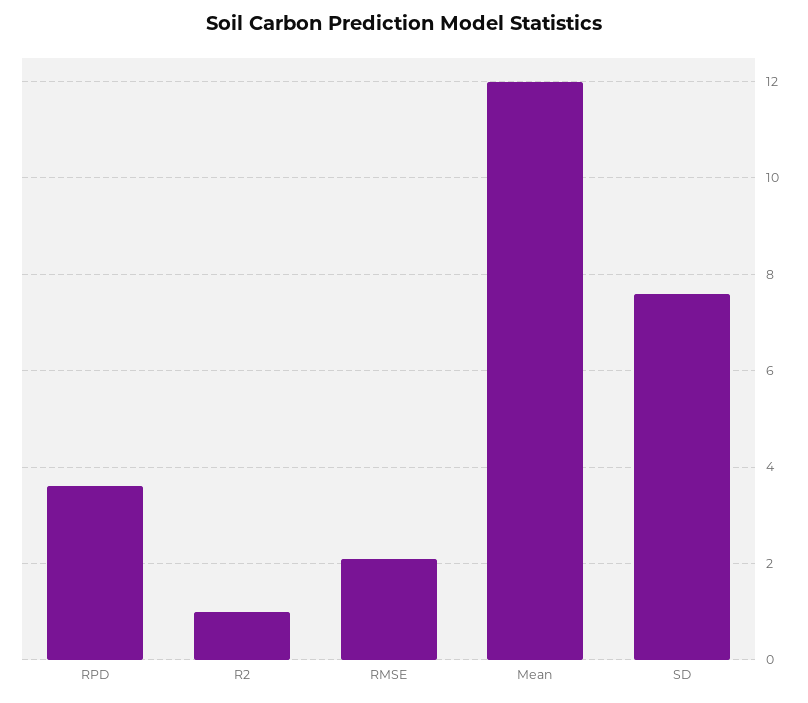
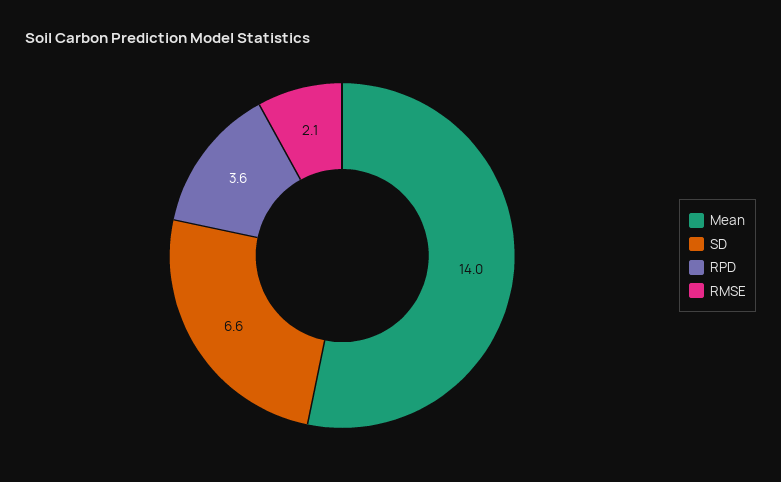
R2: 1 -> none
Mean: 12 -> 14
SD: 7.5 -> 6.6

